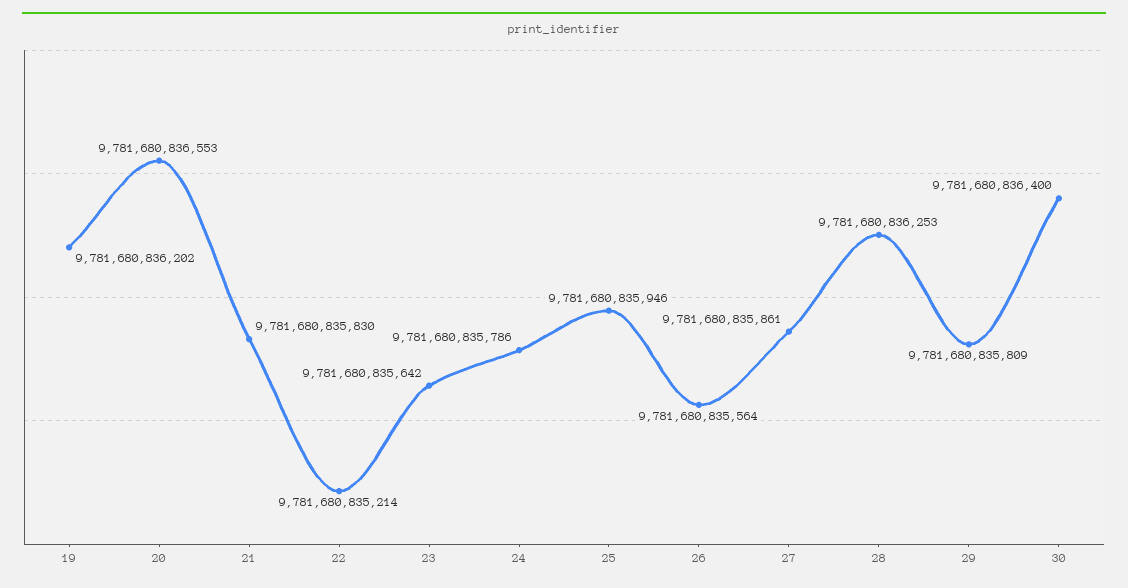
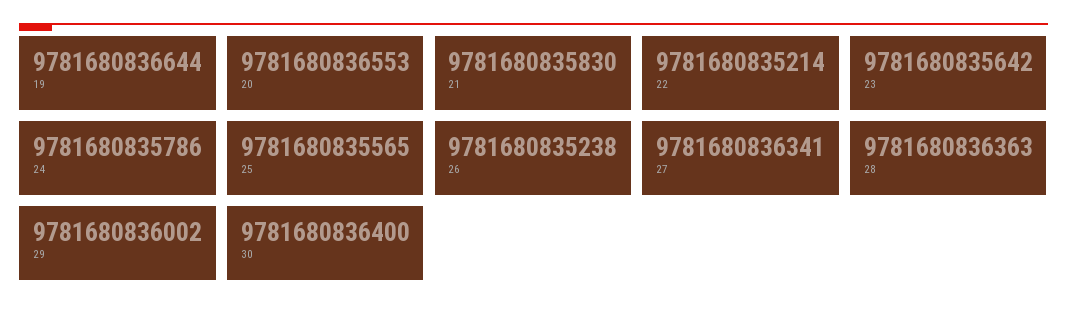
19: 9781680836202 -> 9781680836644
25: 9781680835946 -> 9781680835565
26: 9781680835564 -> 9781680835238
27: 9781680835861 -> 9781680836341
28: 9781680836253 -> 9781680836363
29: 9781680835809 -> 9781680836002

